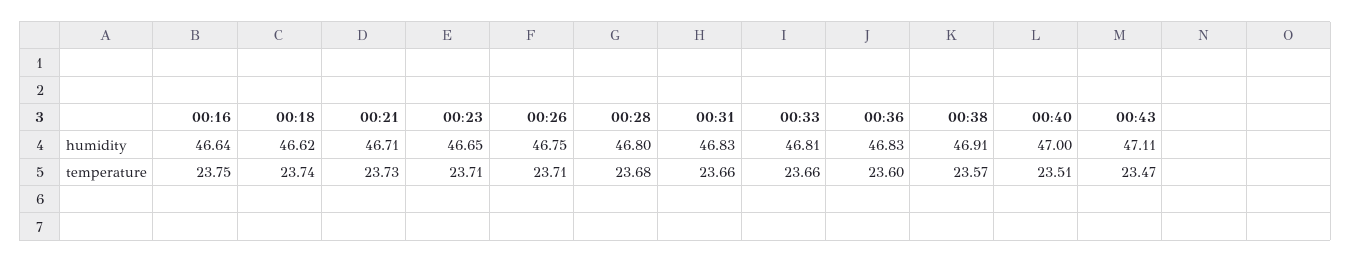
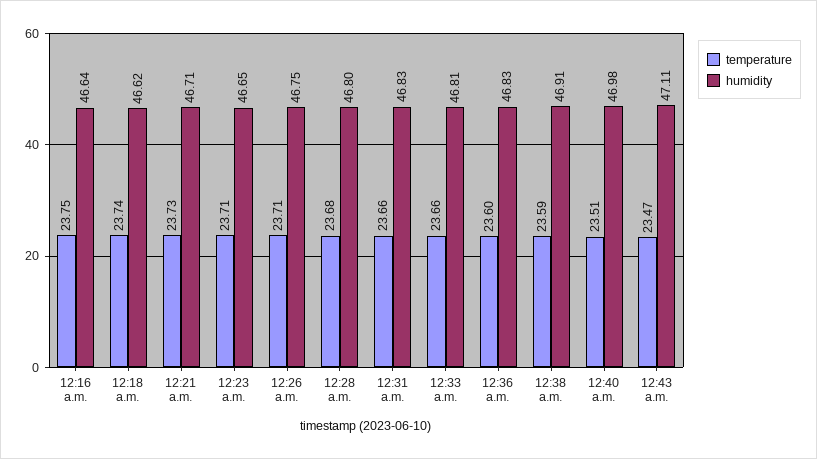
humidity, 00:40: 47 -> 46.98
temperature, 00:38: 23.57 -> 23.59

